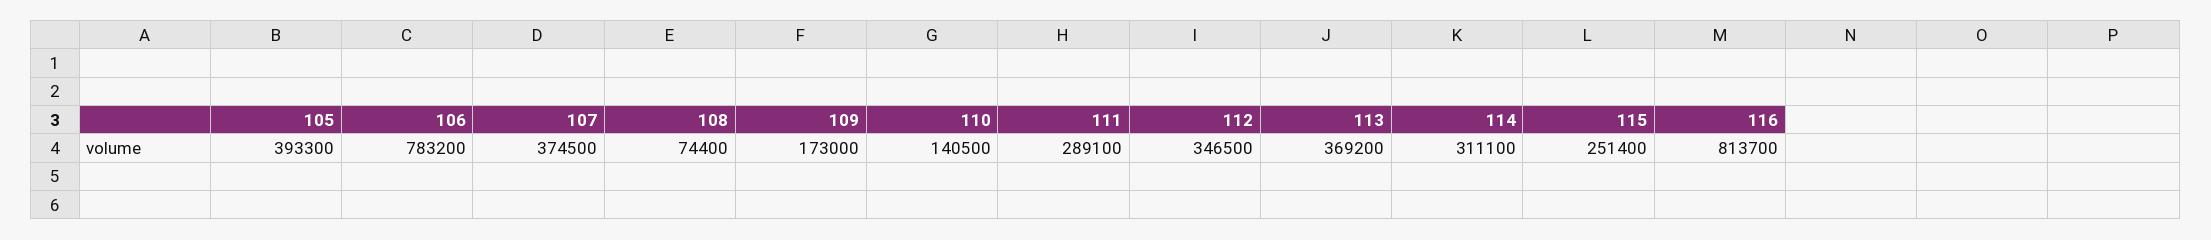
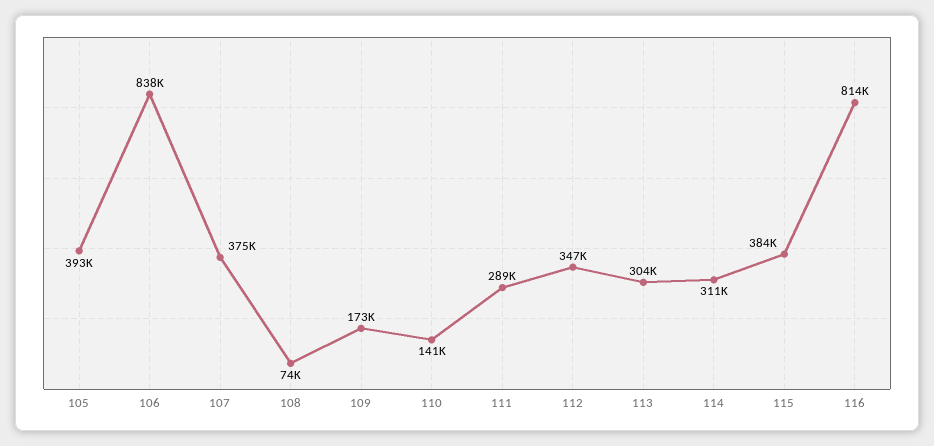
106: 783200 -> 838000
113: 369200 -> 304000
115: 251400 -> 384000

